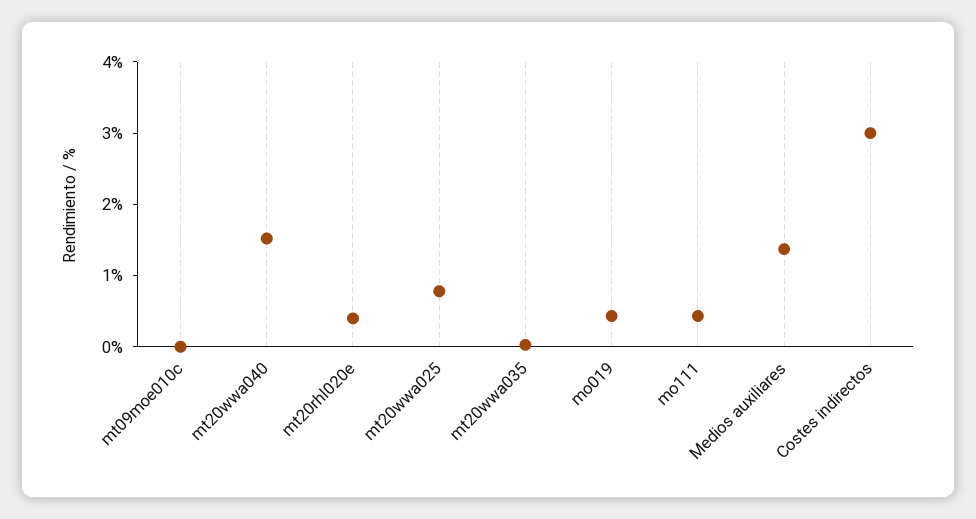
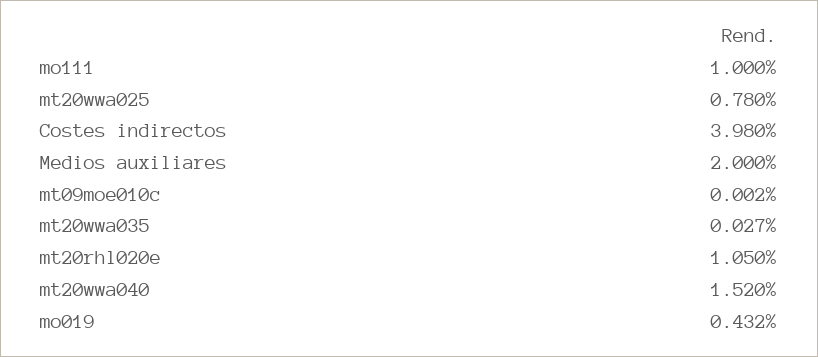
mt20rhl020e: 0.4 -> 1.05
mo111: 0.4 -> 1
Medios auxiliares: 1.4 -> 2
Costes indirectos: 3 -> 3.98

